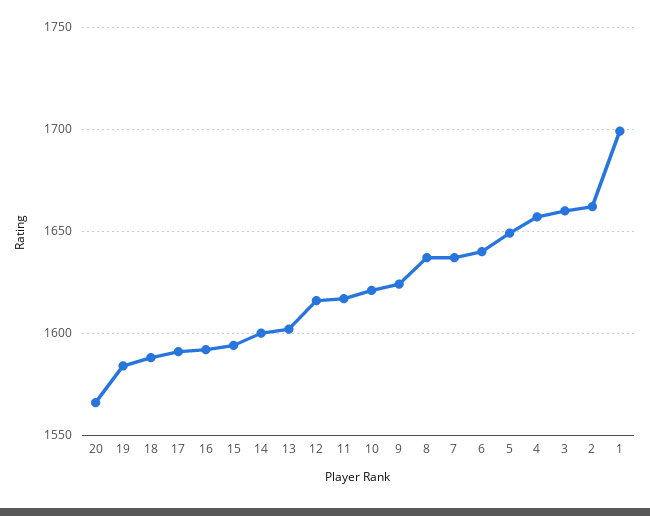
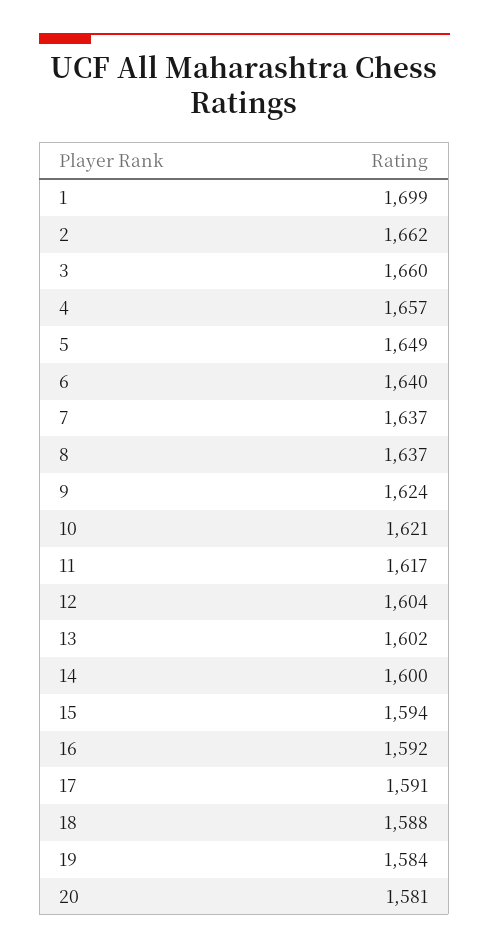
20: 1565 -> 1581
12: 1615 -> 1604

